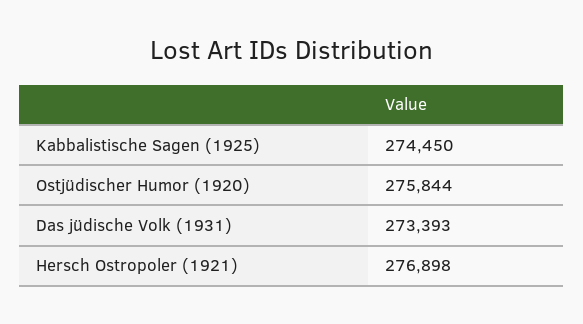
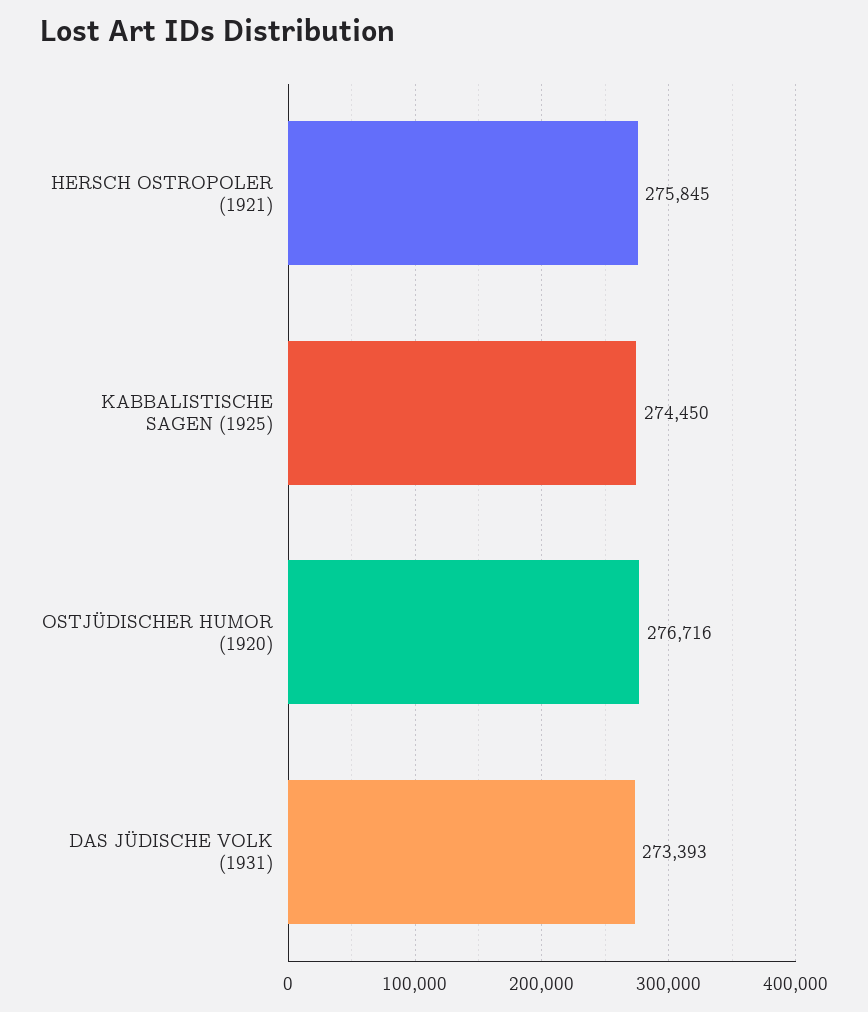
Ostjüdischer Humor (1920): 275844 -> 276716
Hersch Ostropoler (1921): 276898 -> 275845

